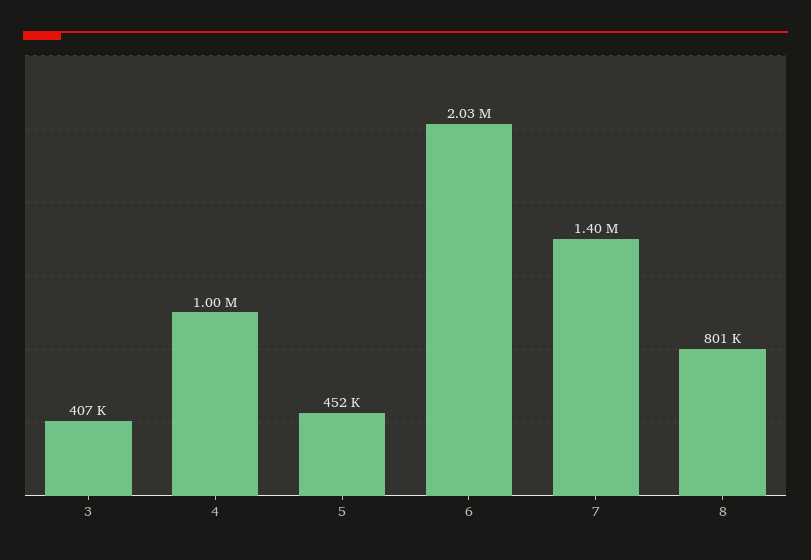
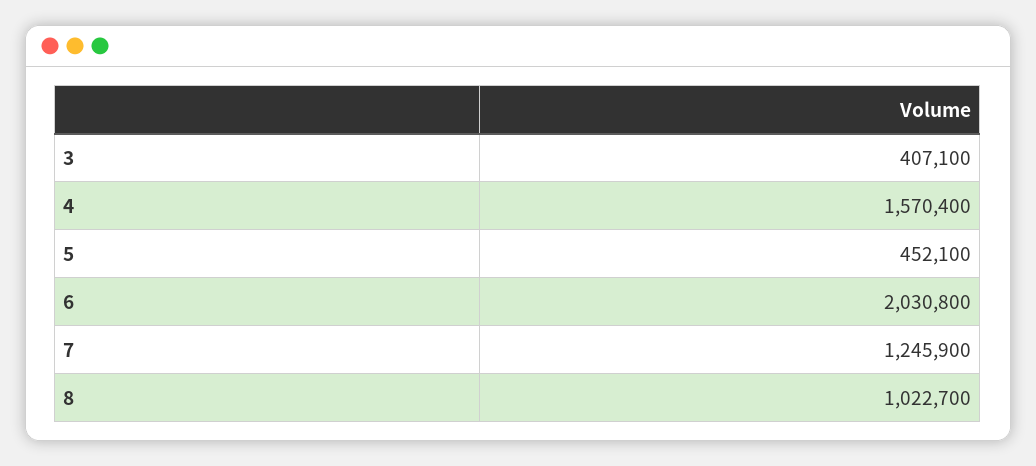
4: 1000000 -> 1570400
7: 1400000 -> 1245900
8: 801000 -> 1022700

